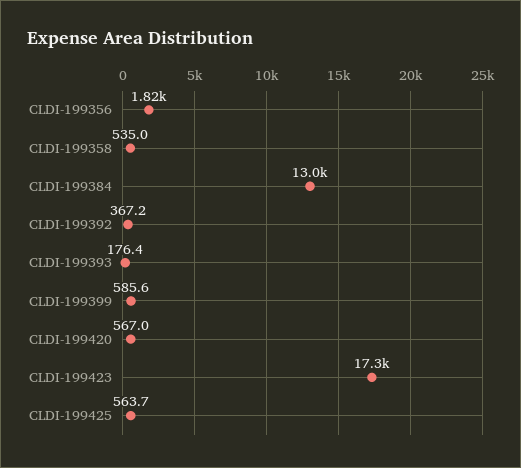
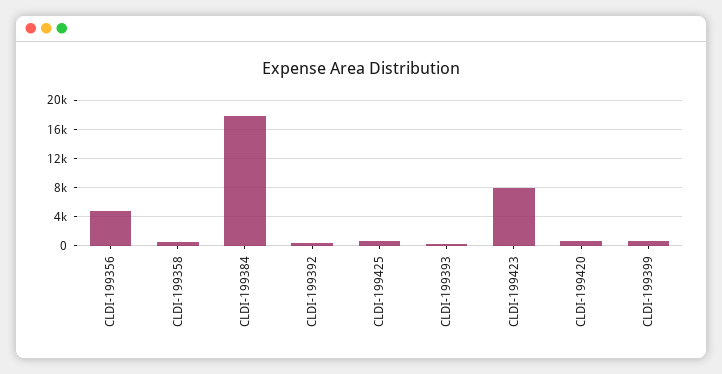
CLDI-199356: 1820 -> 5000
CLDI-199384: 13000 -> 18000
CLDI-199423: 17300 -> 8000

